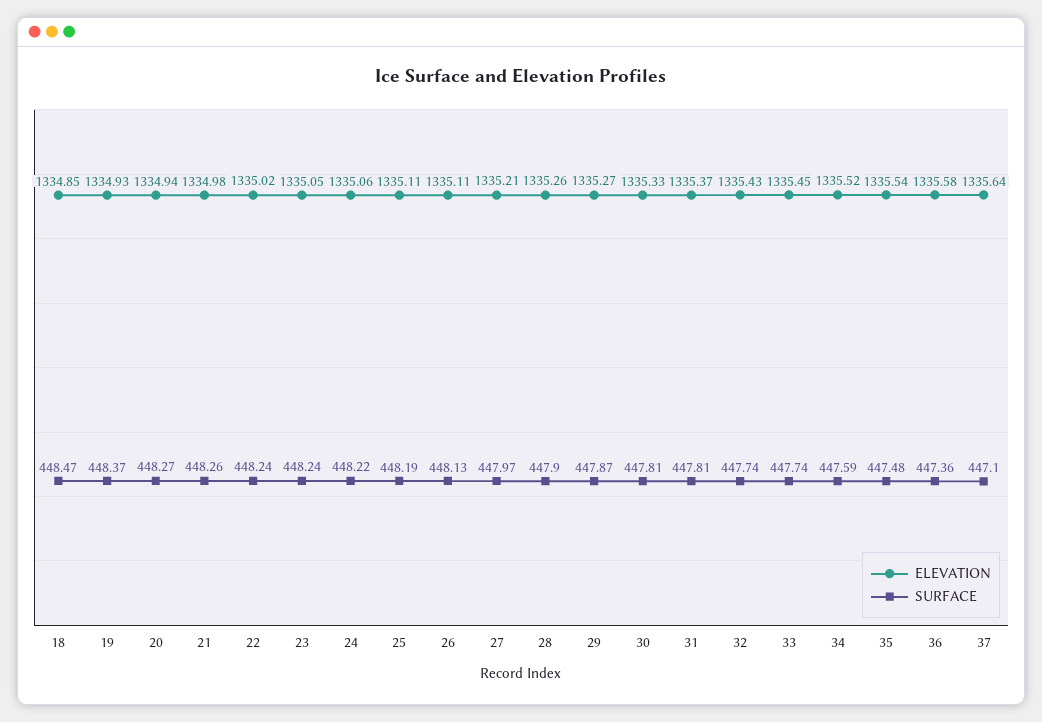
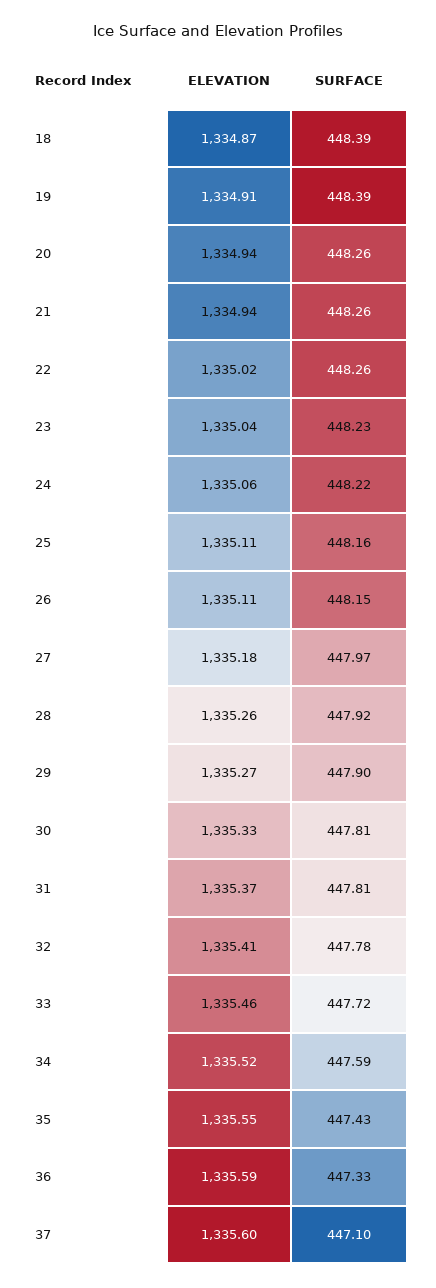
ELEVATION, 18: 1334.85 -> 1334.87
SURFACE, 18: 448.47 -> 448.39
ELEVATION, 19: 1334.93 -> 1334.91
SURFACE, 19: 448.37 -> 448.39
SURFACE, 20: 448.27 -> 448.26
ELEVATION, 21: 1334.98 -> 1334.94
SURFACE, 22: 448.24 -> 448.26
ELEVATION, 23: 1335.05 -> 1335.04
SURFACE, 23: 448.24 -> 448.23
SURFACE, 25: 448.19 -> 448.16
SURFACE, 26: 448.13 -> 448.15
ELEVATION, 27: 1335.21 -> 1335.18
SURFACE, 28: 447.9 -> 447.92
SURFACE, 29: 447.87 -> 447.9
ELEVATION, 32: 1335.43 -> 1335.41
SURFACE, 32: 447.74 -> 447.78
ELEVATION, 33: 1335.45 -> 1335.46
SURFACE, 33: 447.74 -> 447.72
ELEVATION, 35: 1335.54 -> 1335.55
SURFACE, 35: 447.48 -> 447.43
ELEVATION, 36: 1335.58 -> 1335.59
SURFACE, 36: 447.36 -> 447.33
ELEVATION, 37: 1335.64 -> 1335.6

